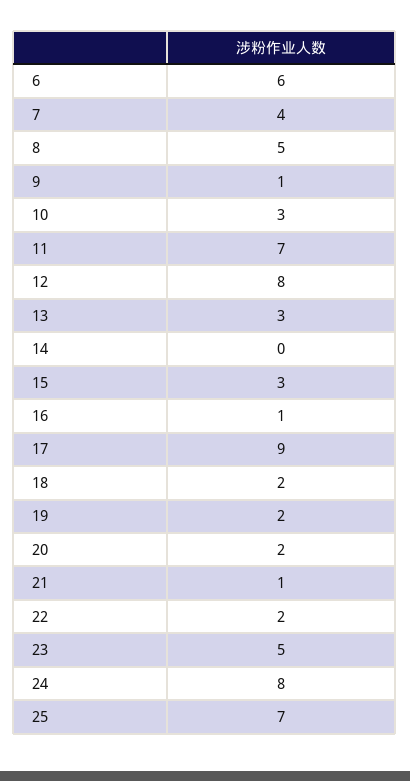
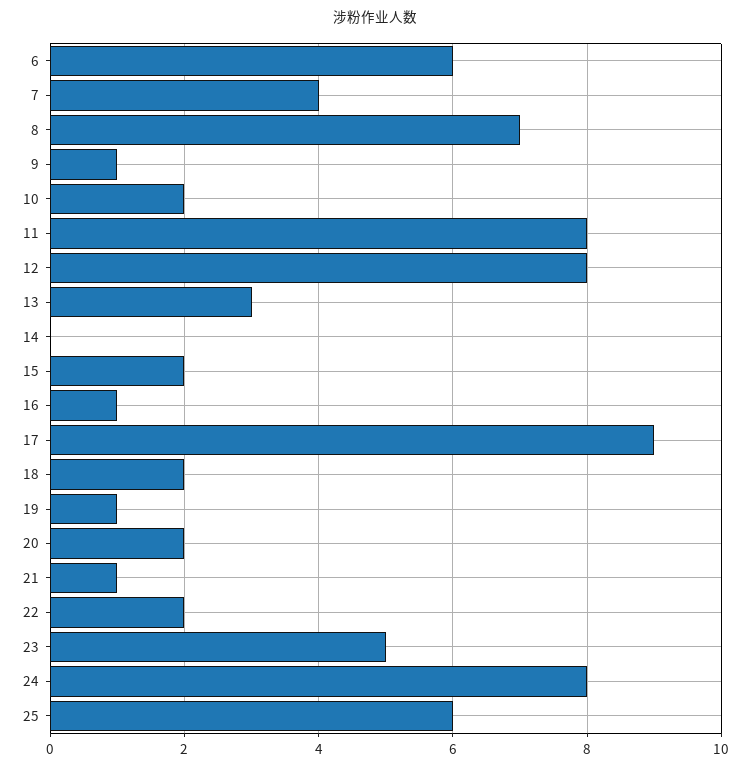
8: 5 -> 7
10: 3 -> 2
11: 7 -> 8
15: 3 -> 2
19: 2 -> 1
25: 7 -> 6

